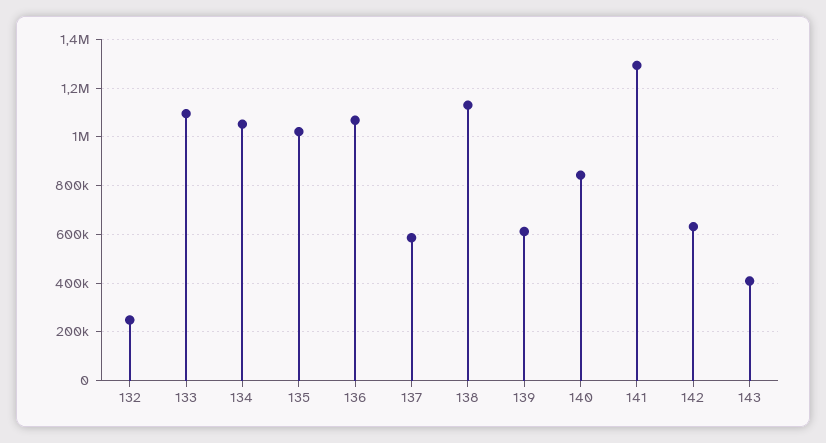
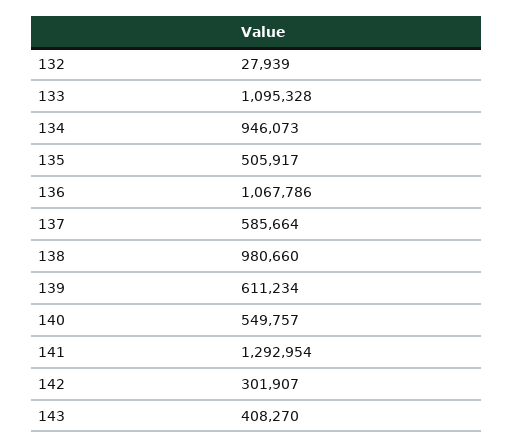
132: 250000 -> 27939
134: 1050000 -> 946073
135: 1025000 -> 505917
138: 1125000 -> 980660
140: 850000 -> 549757
142: 625000 -> 301907

